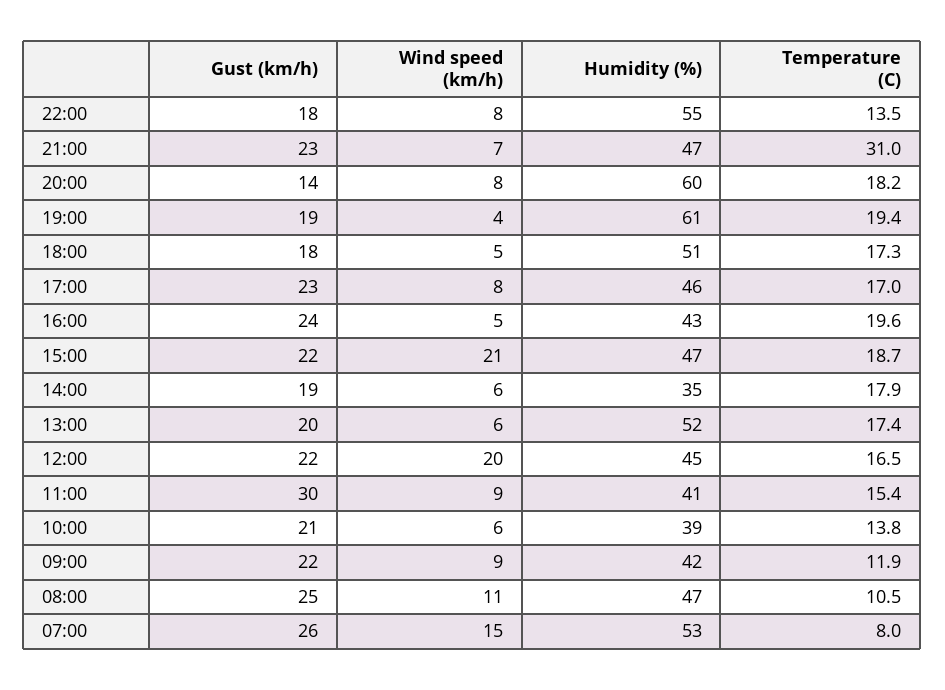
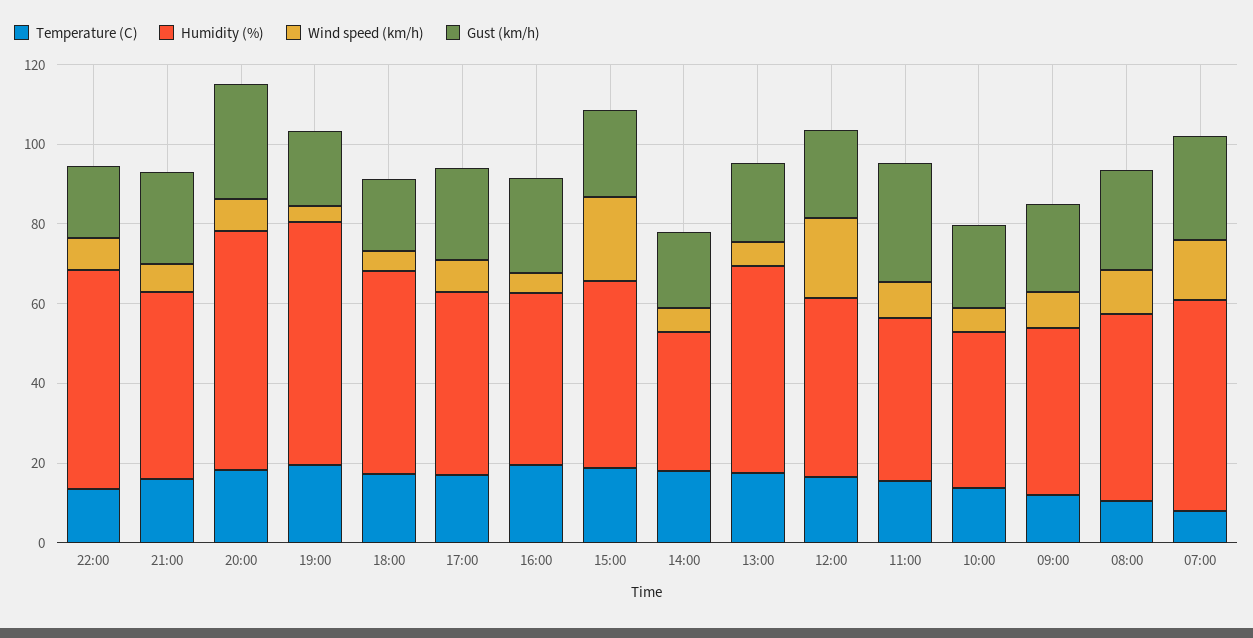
Temperature (C), 21:00: 31 -> 15
Gust (km/h), 20:00: 14 -> 30

